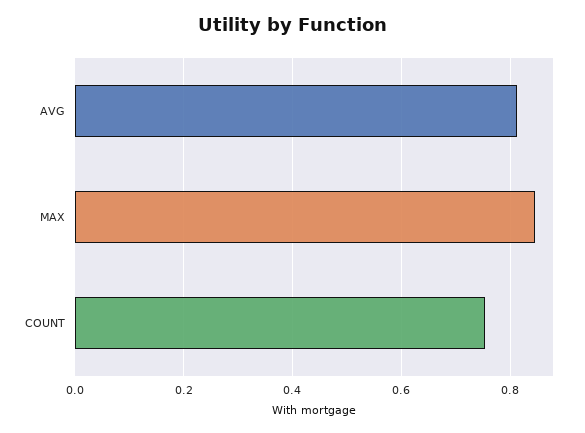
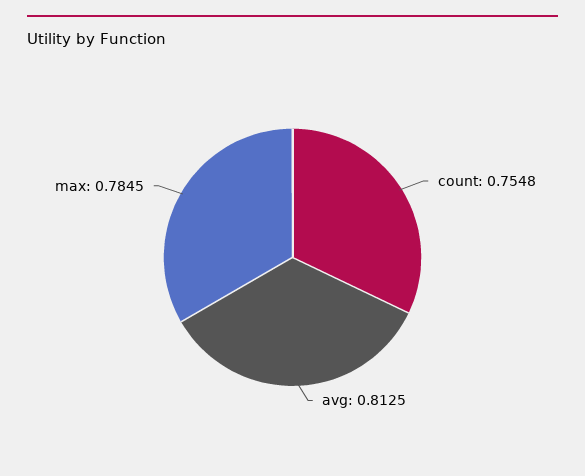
MAX: 0.84 -> 0.7845

